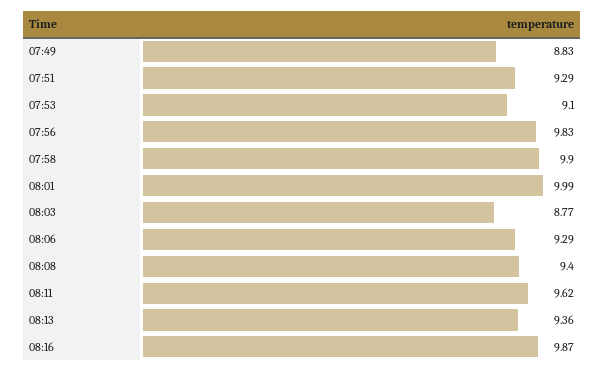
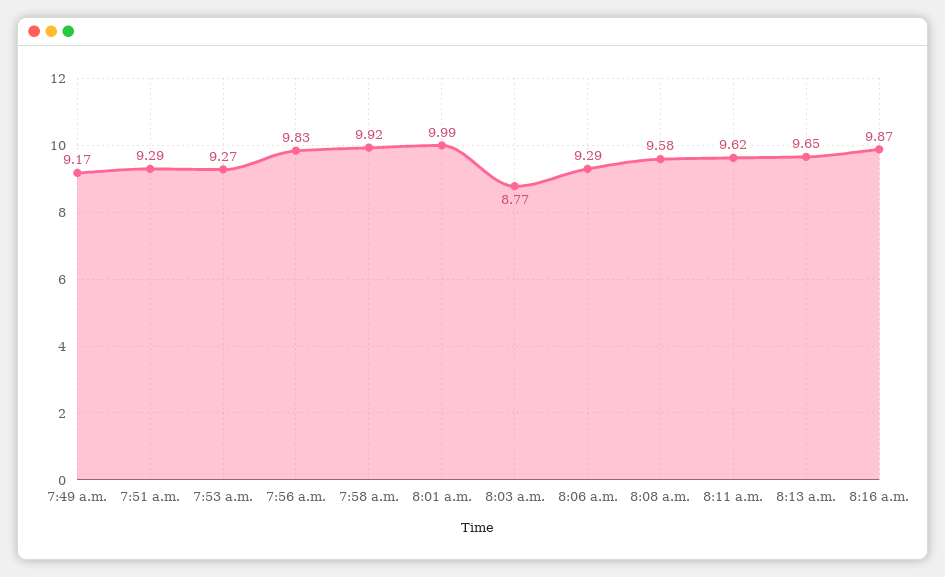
07:49: 8.83 -> 9.17
07:53: 9.1 -> 9.27
07:58: 9.9 -> 9.92
08:08: 9.4 -> 9.58
08:13: 9.36 -> 9.65

